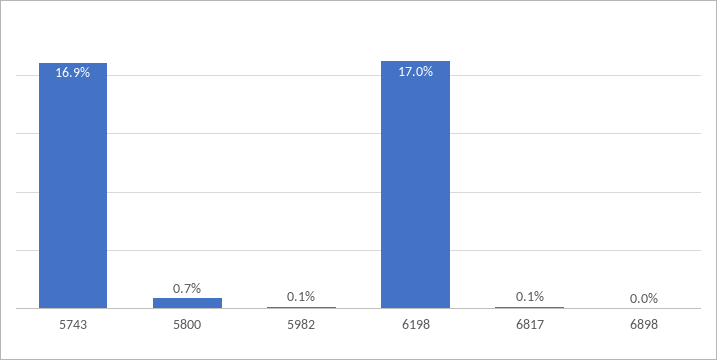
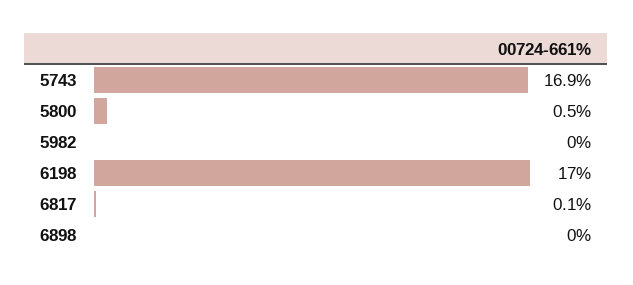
5800: 0.7 -> 0.5
5982: 0.1 -> 0

